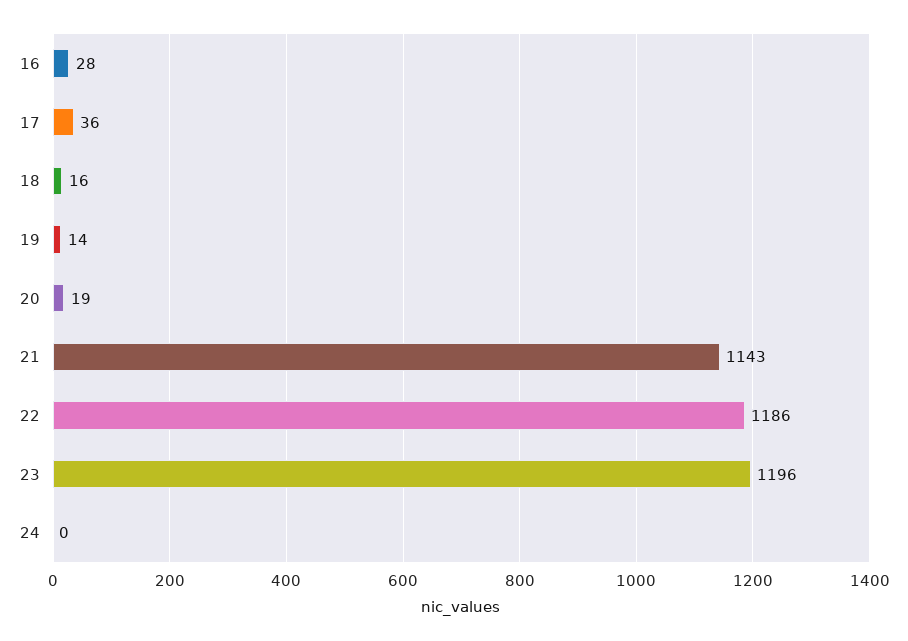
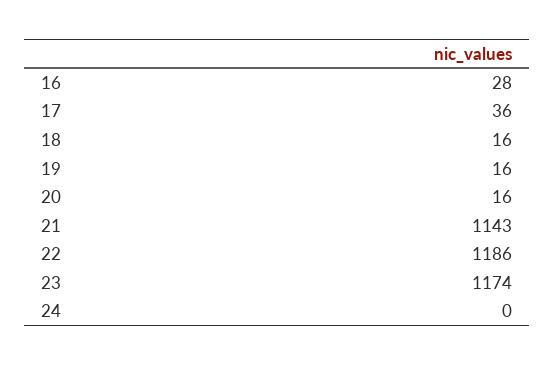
19: 14 -> 16
20: 19 -> 16
23: 1196 -> 1174

